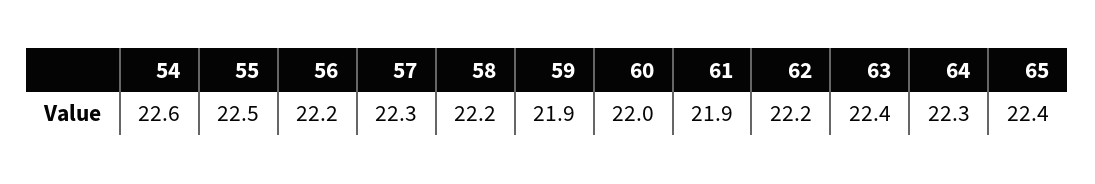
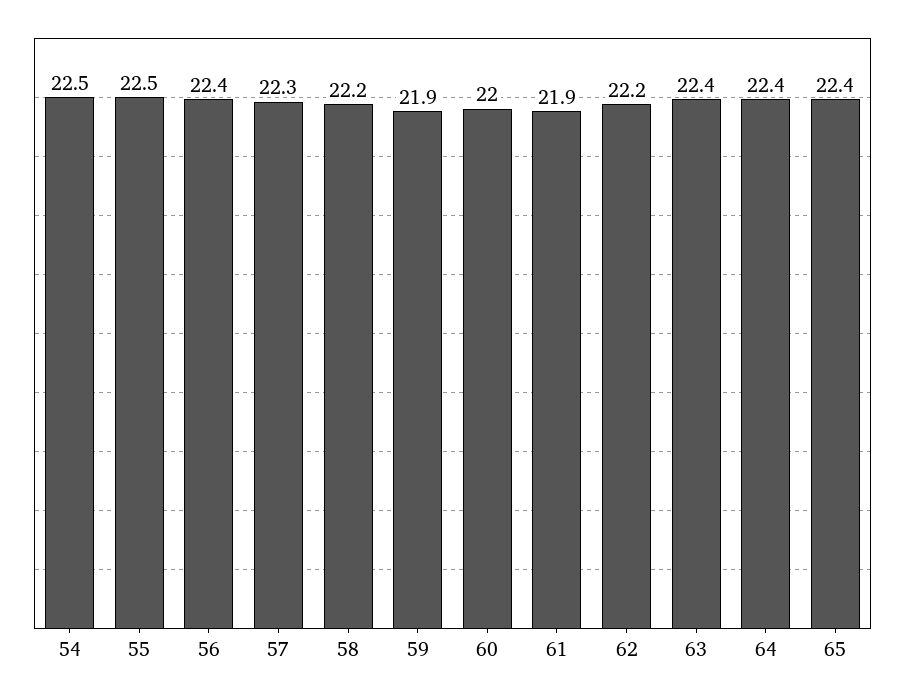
54: 22.6 -> 22.5
56: 22.2 -> 22.4
64: 22.3 -> 22.4

